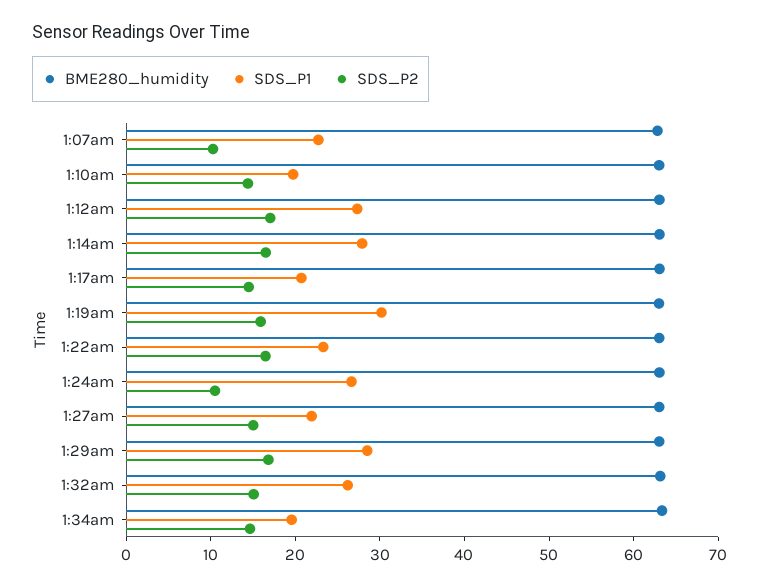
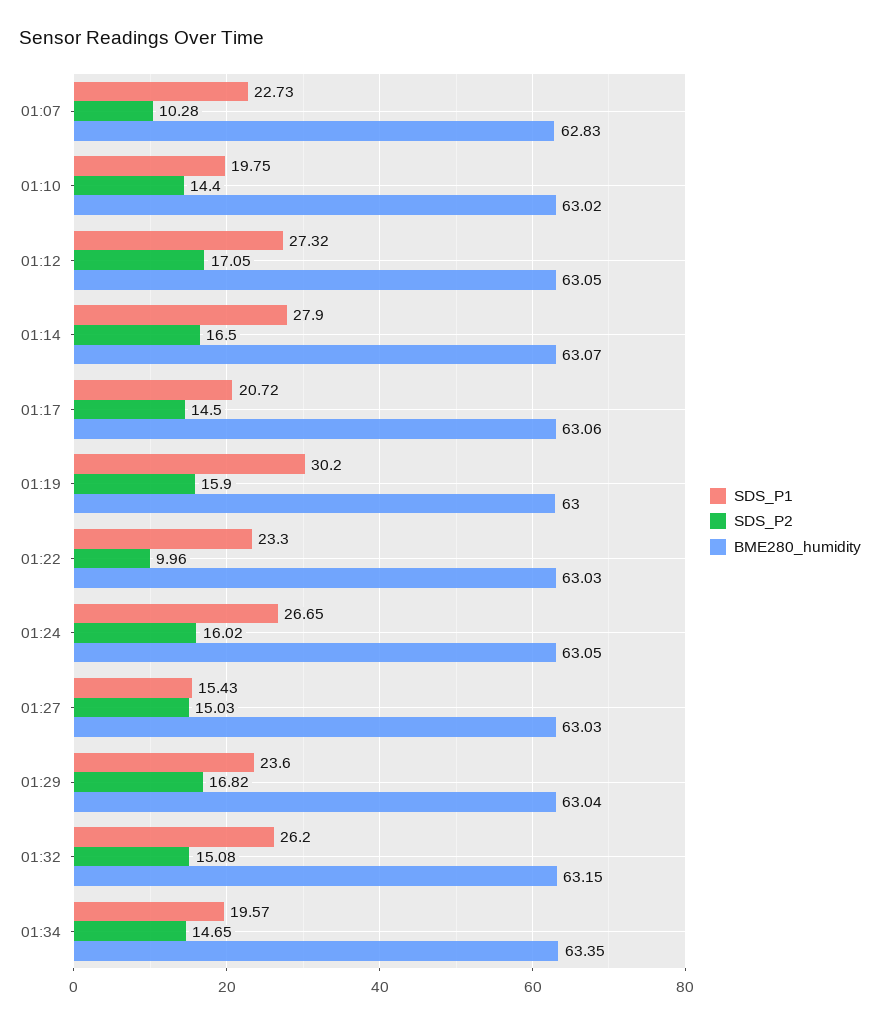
SDS_P2, 1:22am: 16 -> 9.96
SDS_P2, 1:24am: 10 -> 16.02
SDS_P1, 1:27am: 22 -> 15.43
SDS_P1, 1:29am: 28 -> 23.6

